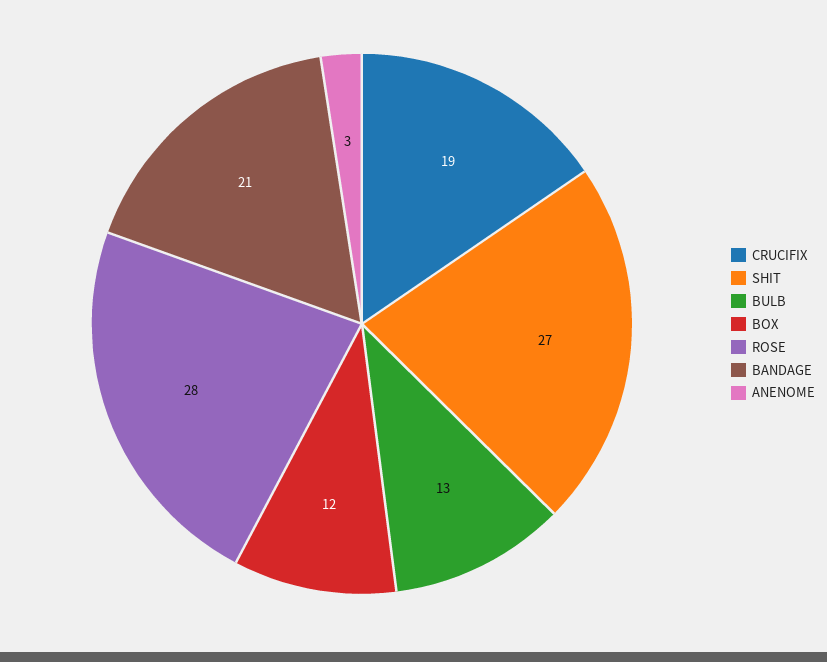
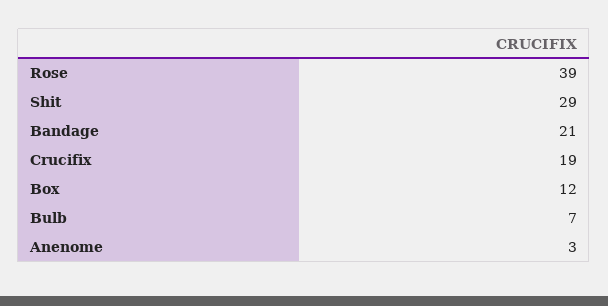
SHIT: 27 -> 29
BULB: 13 -> 7
ROSE: 28 -> 39

